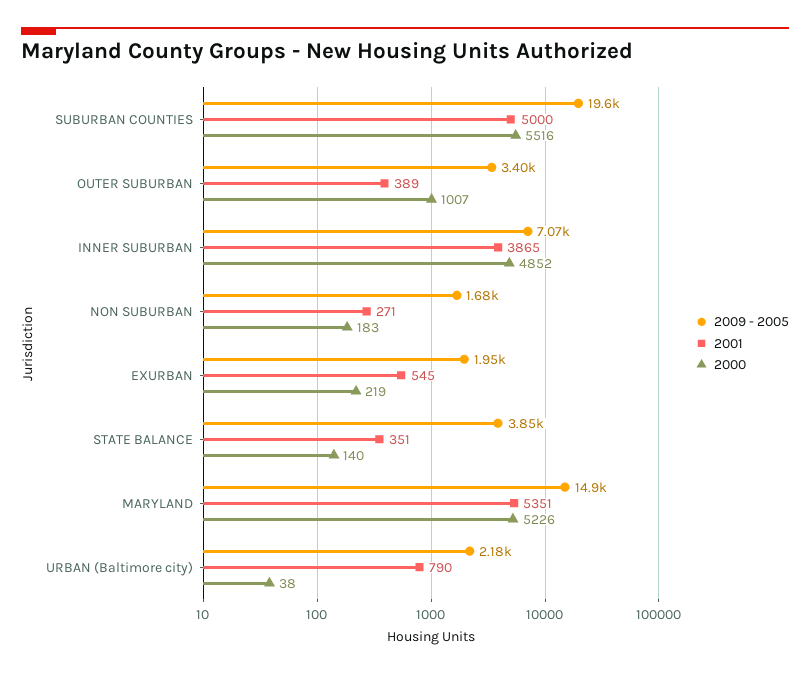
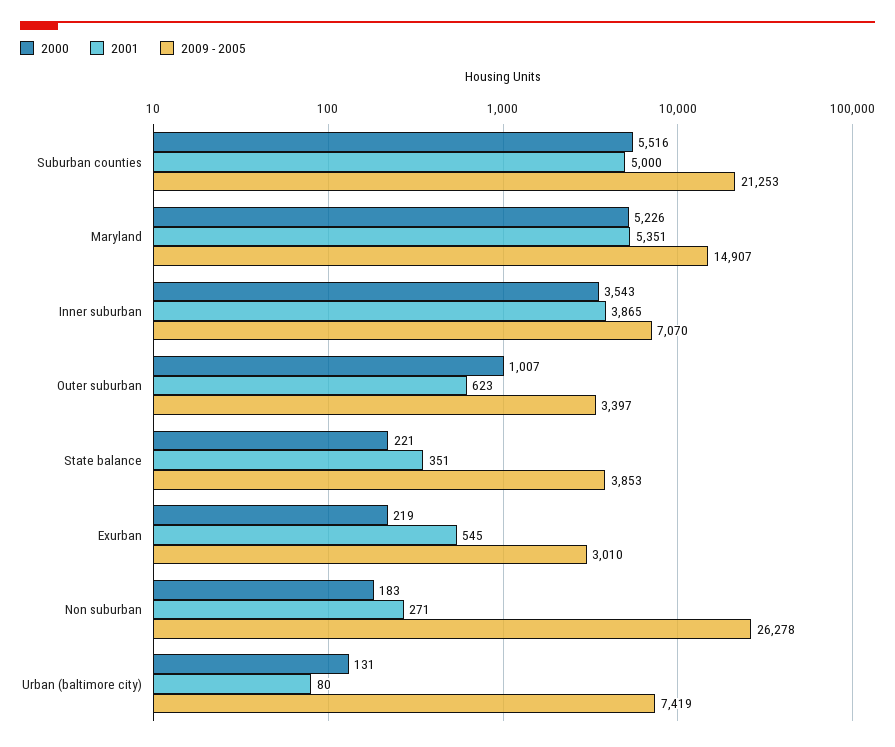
2009 - 2005, SUBURBAN COUNTIES: 19600 -> 21253
2001, OUTER SUBURBAN: 389 -> 623
2000, INNER SUBURBAN: 4852 -> 3543
2009 - 2005, NON SUBURBAN: 1680 -> 26278
2009 - 2005, EXURBAN: 1950 -> 3010
2000, STATE BALANCE: 140 -> 221
2009 - 2005, URBAN (Baltimore city): 2180 -> 7419
2001, URBAN (Baltimore city): 790 -> 80
2000, URBAN (Baltimore city): 38 -> 131

